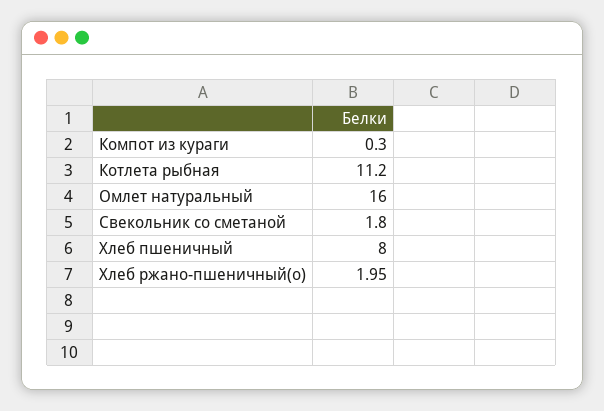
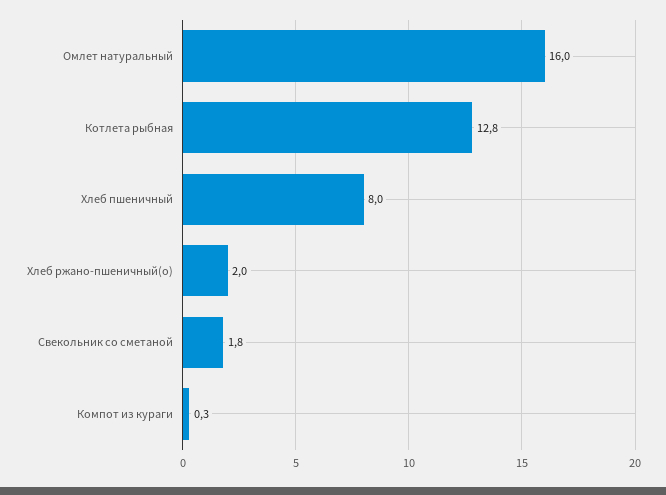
Котлета рыбная: 11.2 -> 12.8

